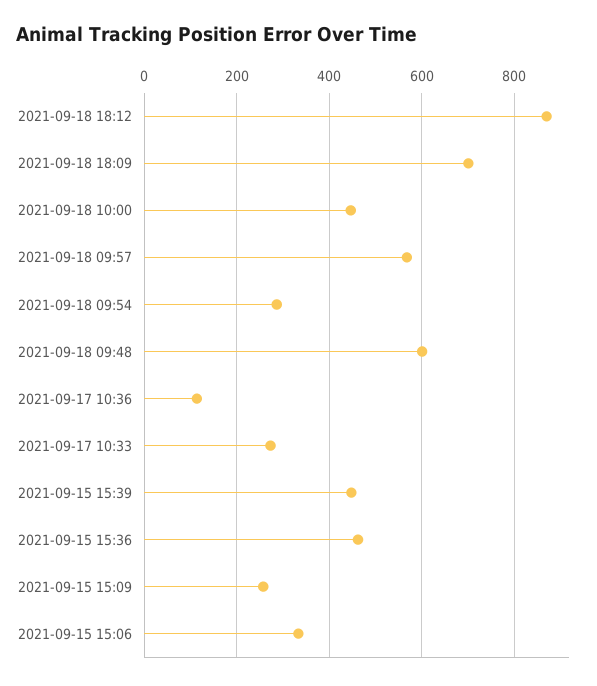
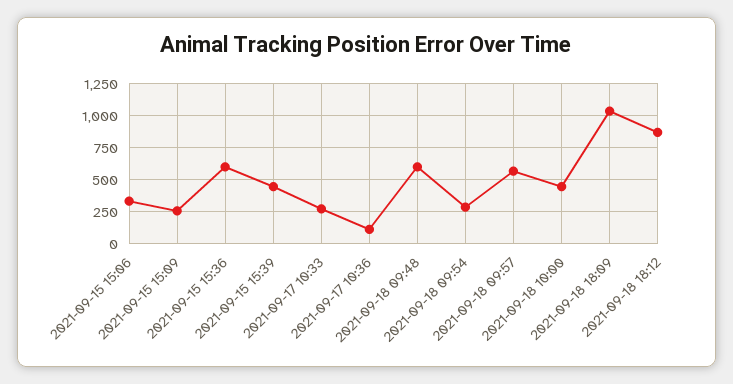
2021-09-18 18:09: 700 -> 1050
2021-09-15 15:36: 460 -> 600

